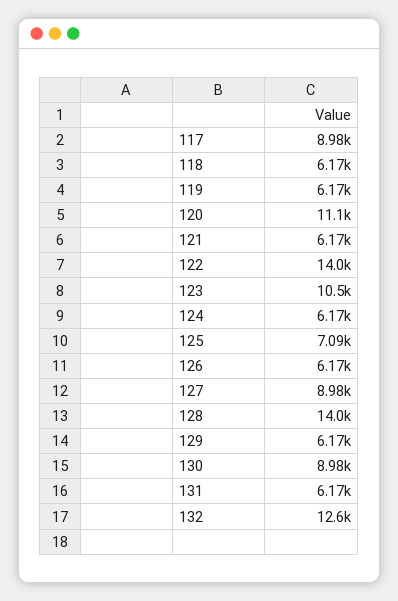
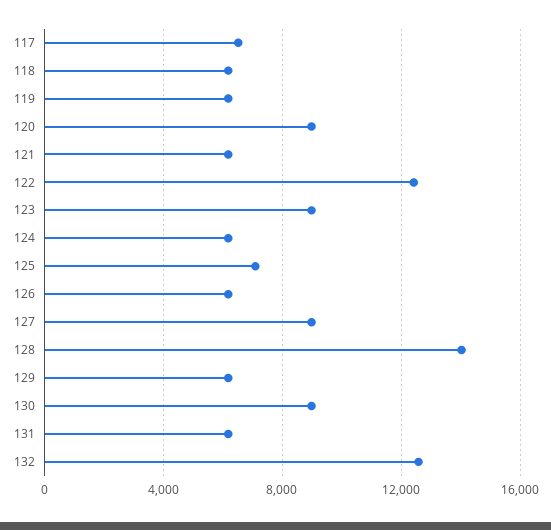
117: 8980 -> 6500
120: 11100 -> 9000
122: 14000 -> 12500
123: 10500 -> 9000

